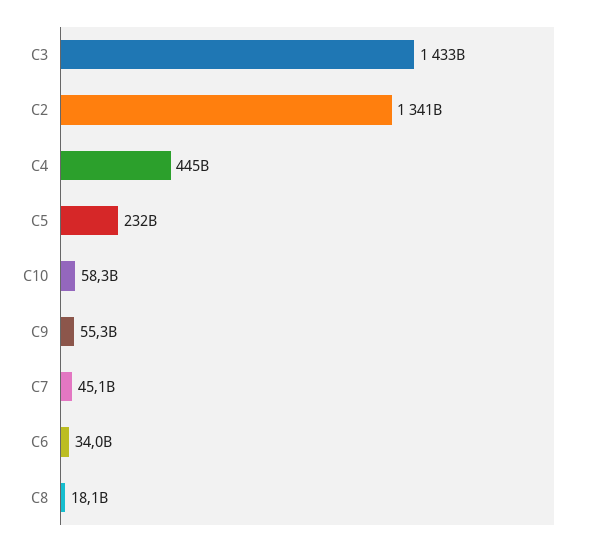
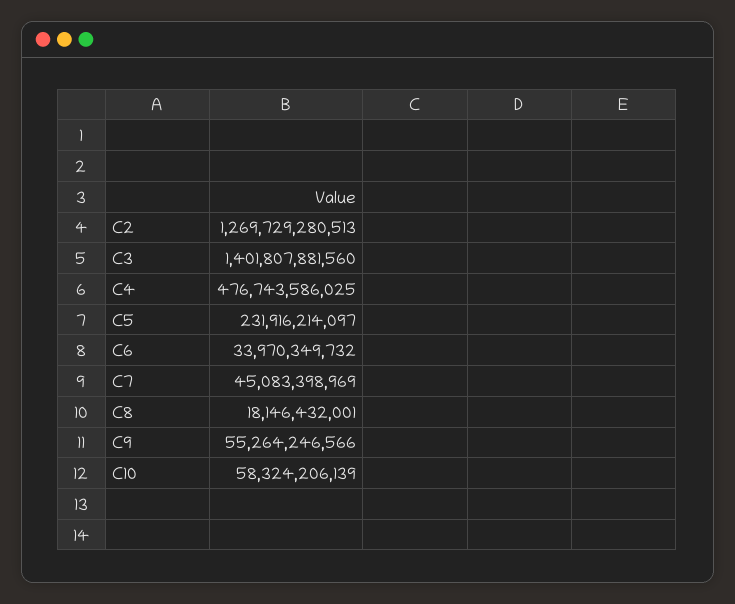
C3: 1433000000000 -> 1401807881560
C2: 1341000000000 -> 1269729280513
C4: 445000000000 -> 476743586025

